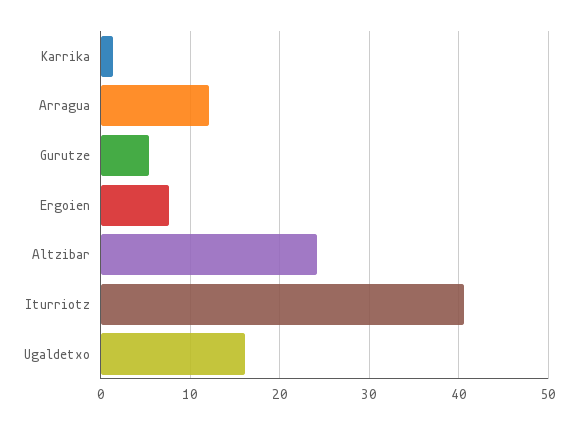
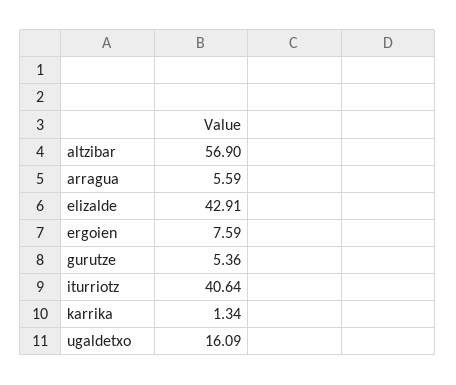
Arragua: 12 -> 5.59
Altzibar: 24 -> 56.9
elizalde: none -> 42.91

